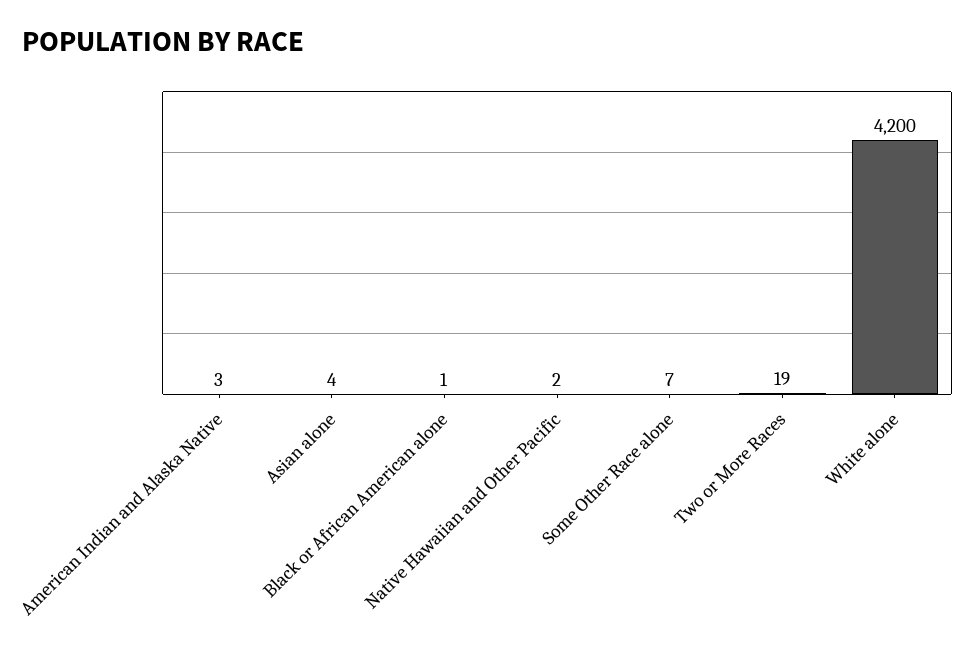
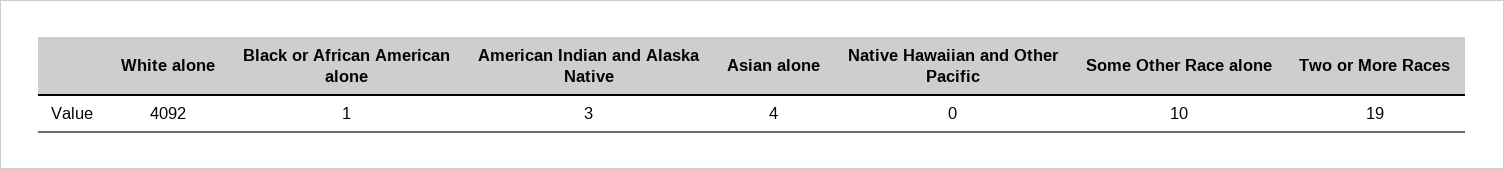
Native Hawaiian and Other Pacific: 2 -> 0
Some Other Race alone: 7 -> 10
White alone: 4200 -> 4092

